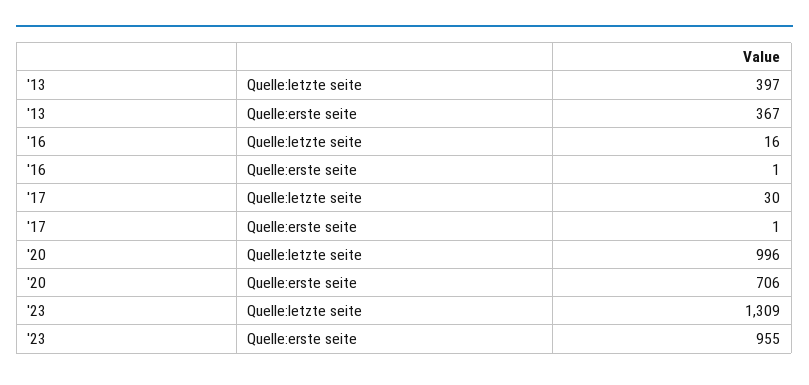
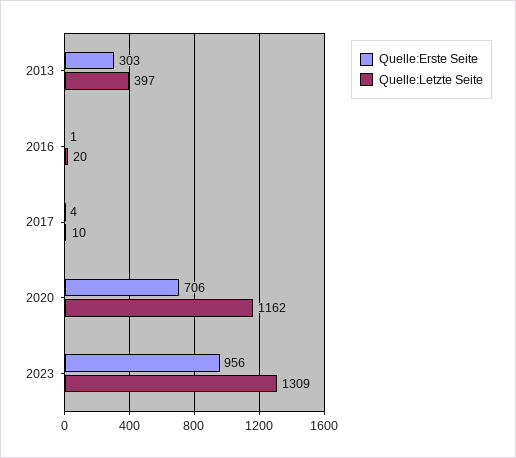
Quelle:erste seite, '13: 367 -> 303
Quelle:letzte seite, '16: 16 -> 20
Quelle:letzte seite, '17: 30 -> 10
Quelle:erste seite, '17: 1 -> 4
Quelle:letzte seite, '20: 996 -> 1162
Quelle:erste seite, '23: 955 -> 956

